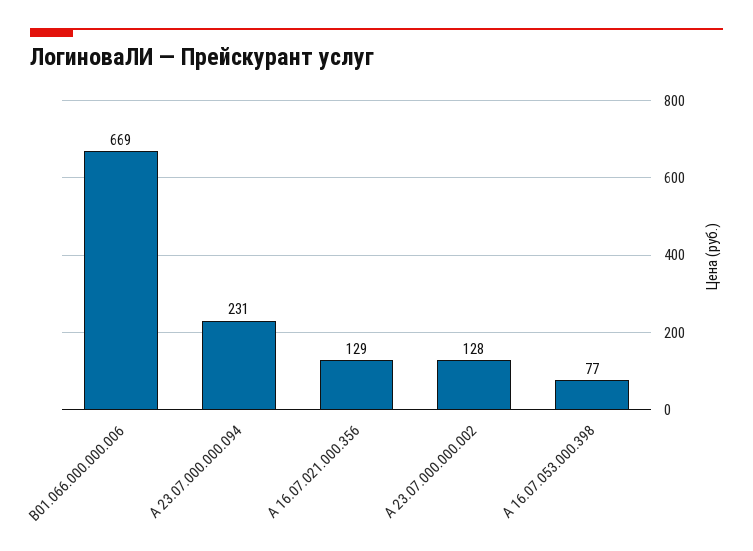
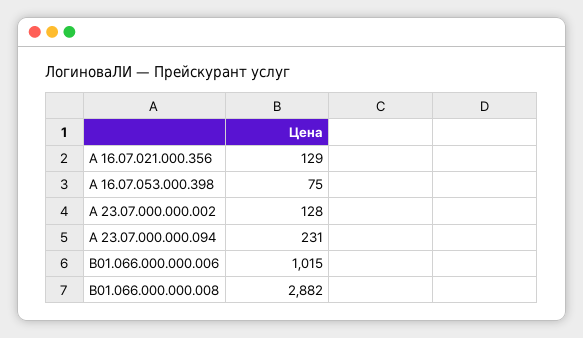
В01.066.000.000.006: 669 -> 1015
А 16.07.053.000.398: 77 -> 75
В01.066.000.000.008: none -> 2882

